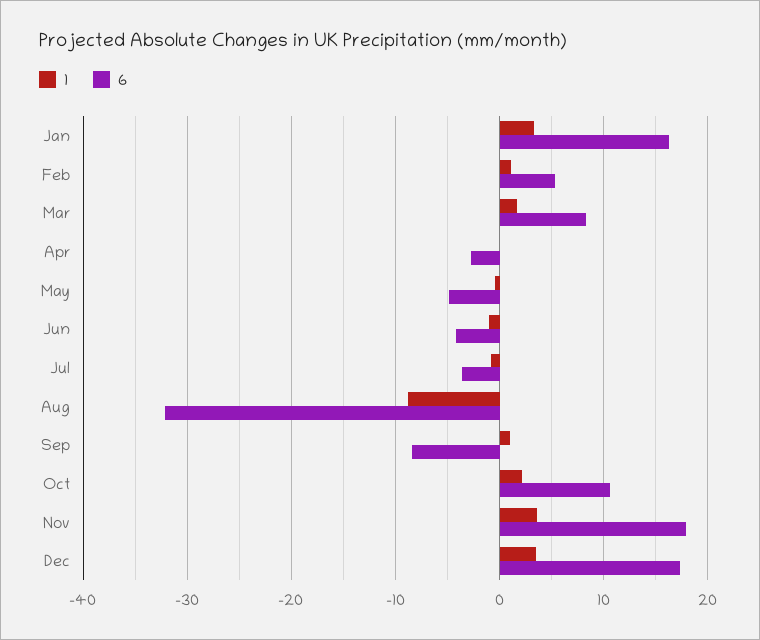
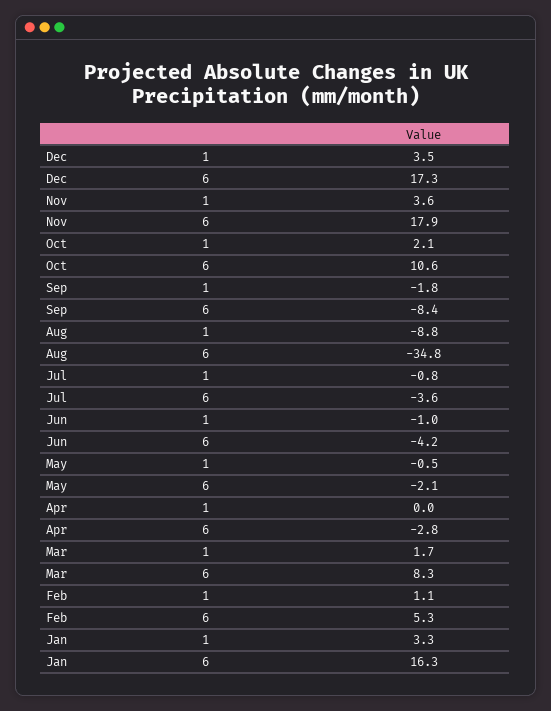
6, May: -5 -> -2.1
6, Aug: -32 -> -34.8
1, Sep: 1 -> -1.8

